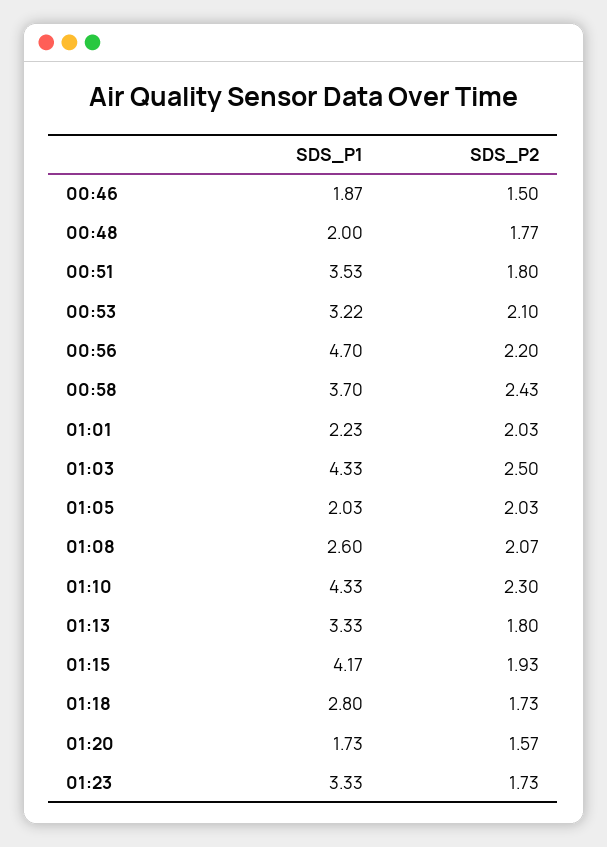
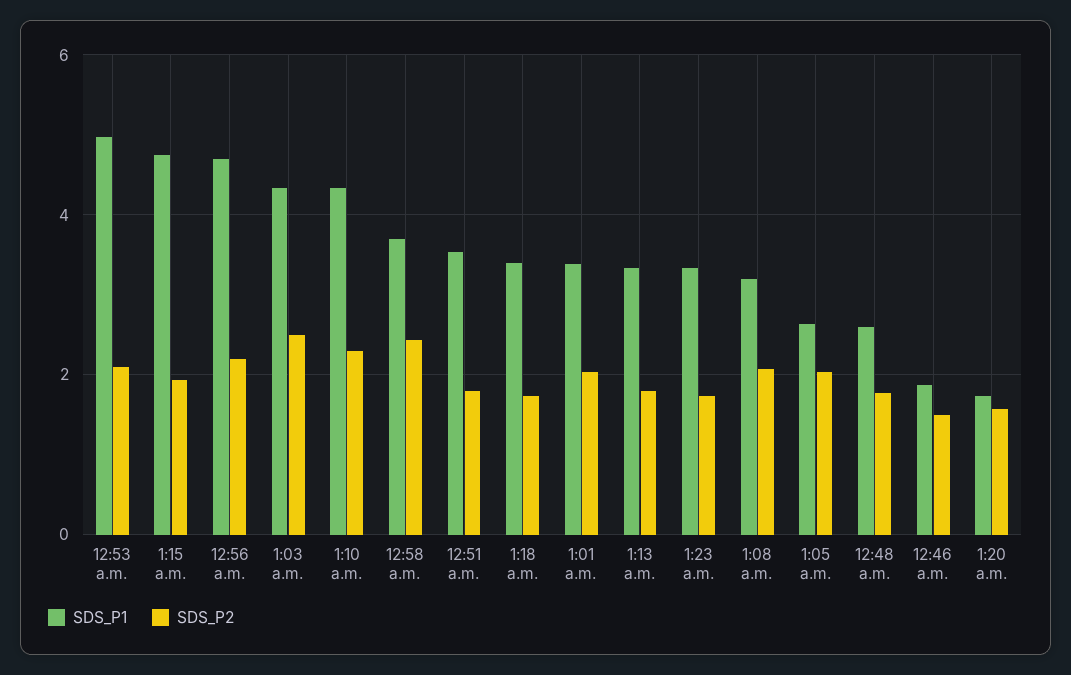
SDS_P1, 00:48: 2 -> 2.6
SDS_P1, 00:53: 3.22 -> 5
SDS_P1, 01:01: 2.23 -> 3.4
SDS_P1, 01:05: 2.03 -> 2.6
SDS_P1, 01:08: 2.6 -> 3.2
SDS_P1, 01:15: 4.17 -> 4.8
SDS_P1, 01:18: 2.8 -> 3.4

